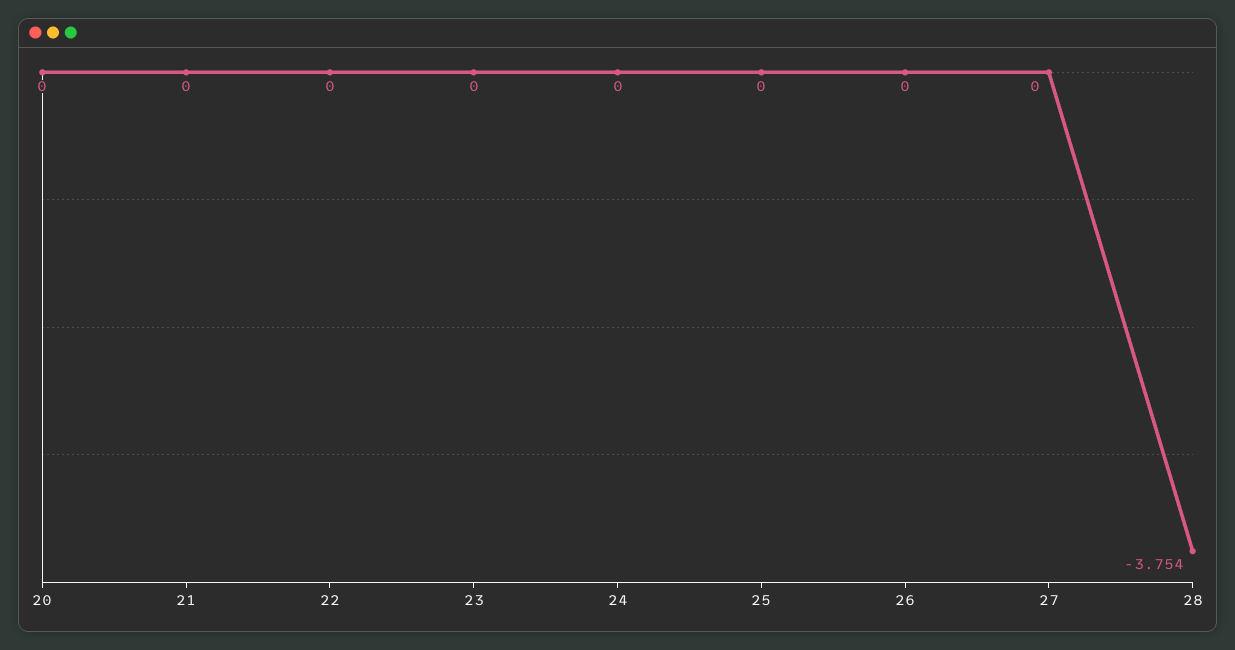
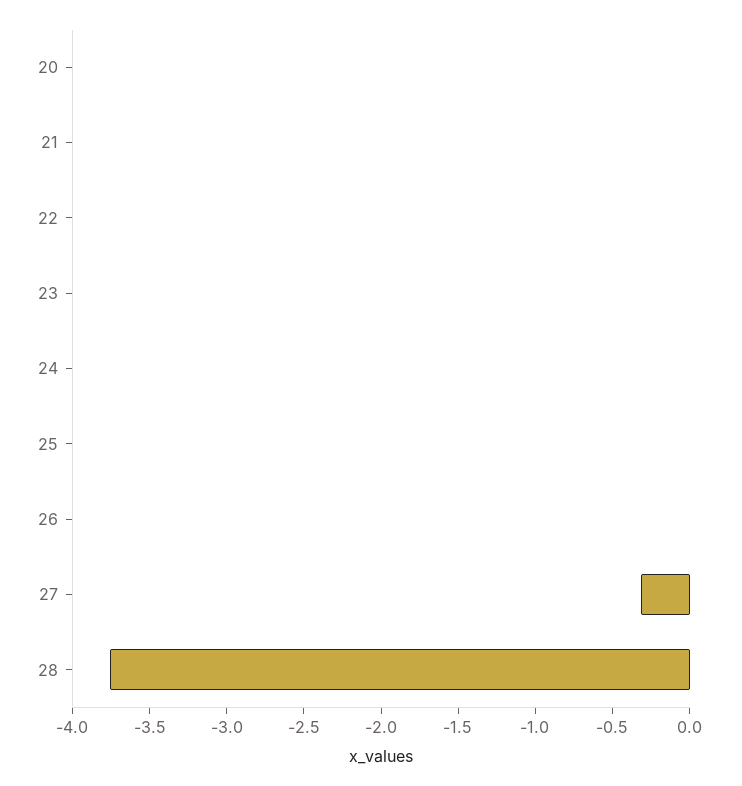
27: 0 -> -0.3

